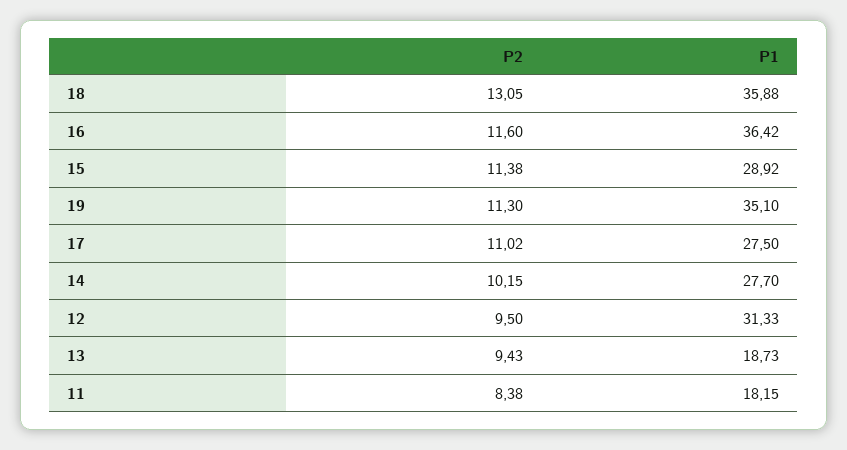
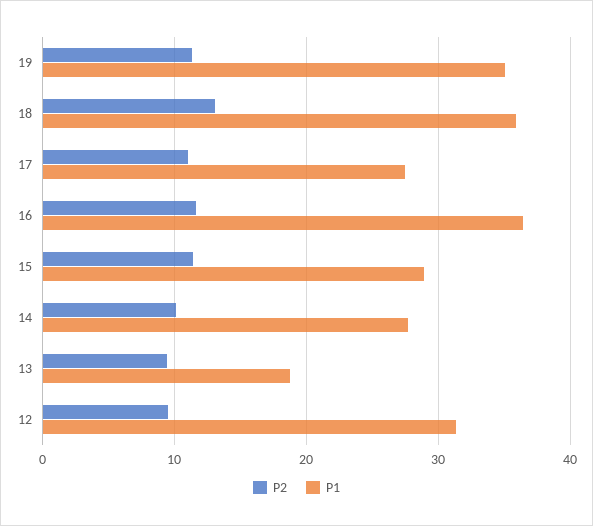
P2, 11: 8.38 -> none
P1, 11: 18.15 -> none

